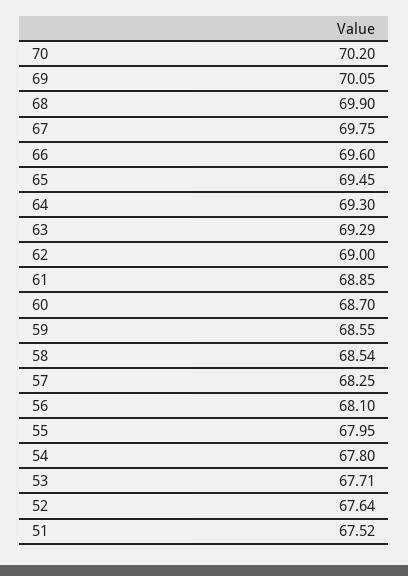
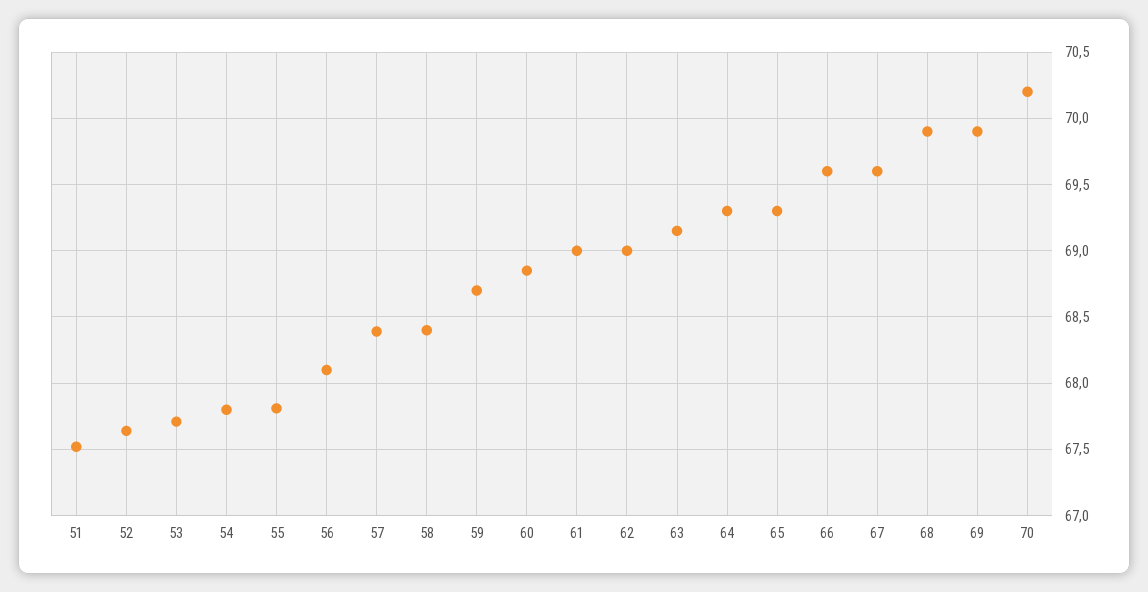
69: 70.05 -> 69.9
67: 69.75 -> 69.6
65: 69.45 -> 69.3
63: 69.29 -> 69.15
61: 68.85 -> 69
60: 68.7 -> 68.85
59: 68.55 -> 68.7
58: 68.54 -> 68.4
57: 68.25 -> 68.4
55: 67.95 -> 67.8

